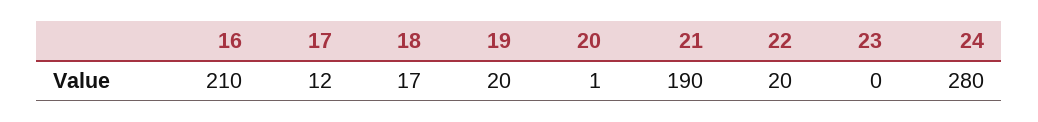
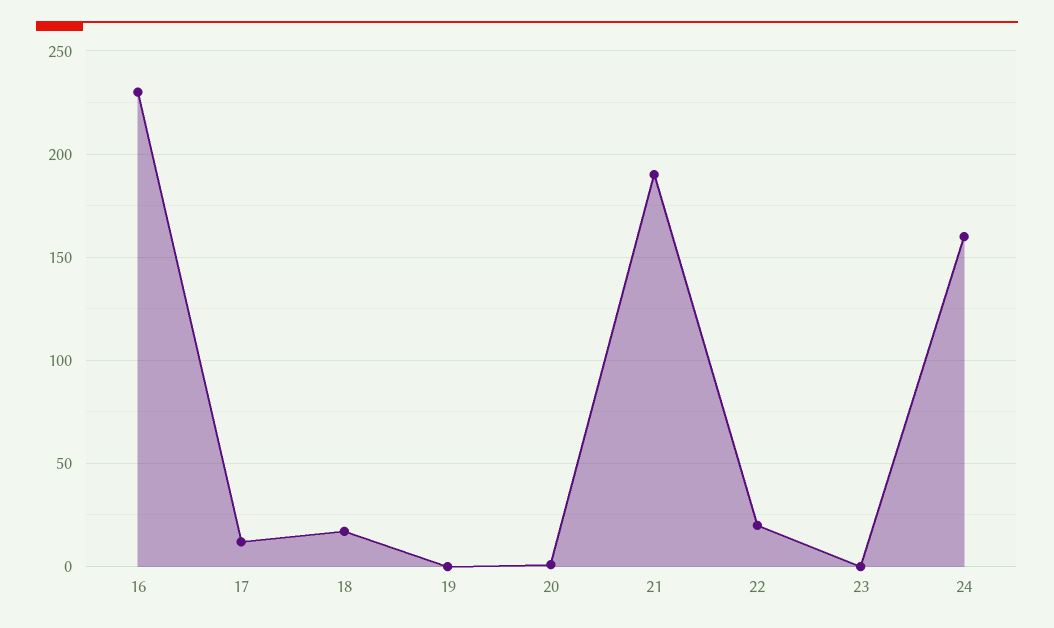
16: 210 -> 230
19: 20 -> 0
24: 280 -> 160

